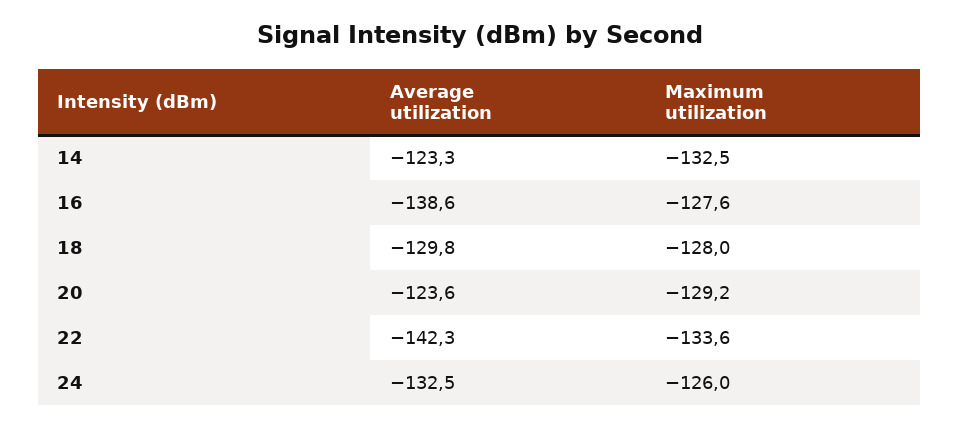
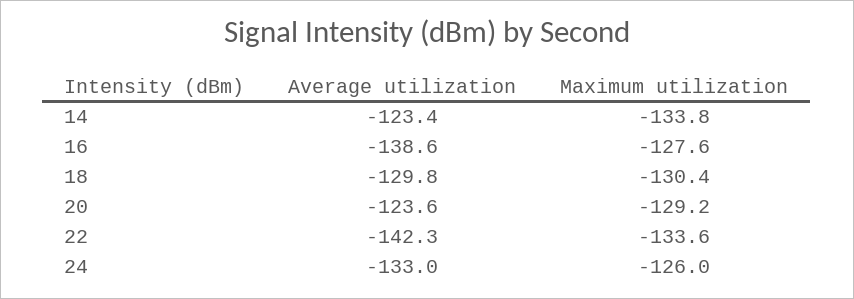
Average utilization, 14: -123.3 -> -123.4
Maximum utilization, 14: -132.5 -> -133.8
Maximum utilization, 18: -128 -> -130.4
Average utilization, 24: -132.5 -> -133

